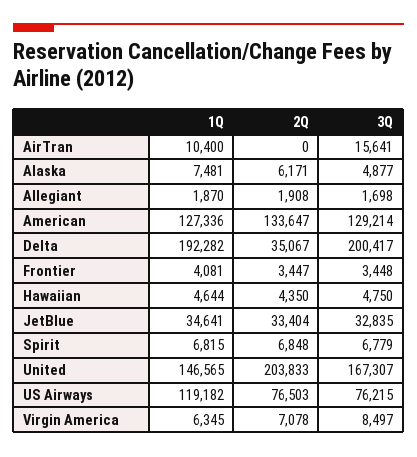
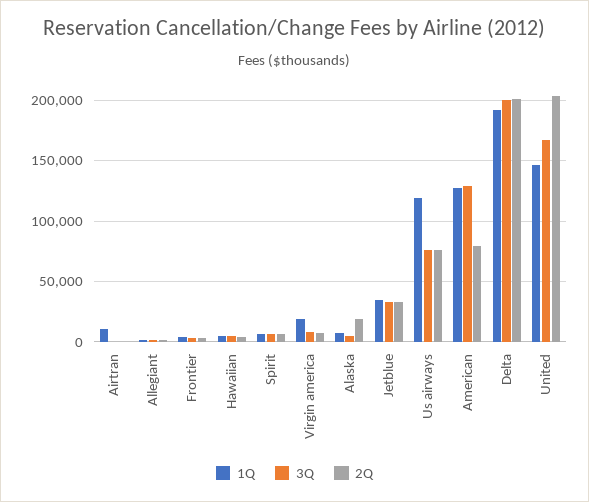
3Q, AirTran: 15641 -> 0
2Q, Alaska: 6171 -> 20000
2Q, American: 133647 -> 80000
2Q, Delta: 35067 -> 200000
1Q, Virgin America: 6345 -> 20000

